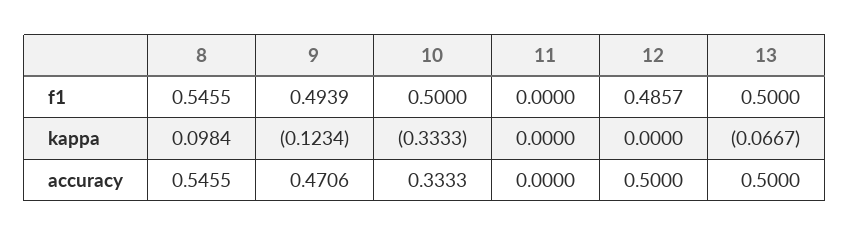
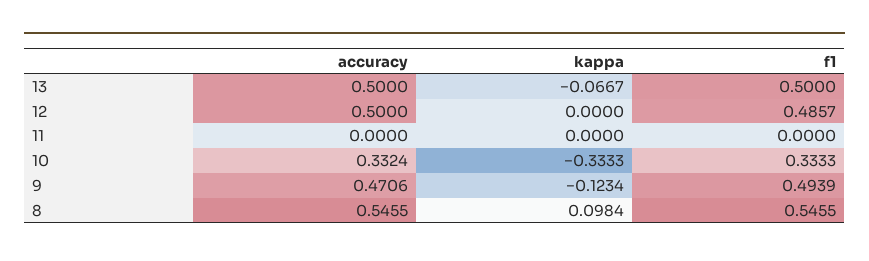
10, f1: 0.5 -> 0.3333
10, accuracy: 0.3333 -> 0.3324

